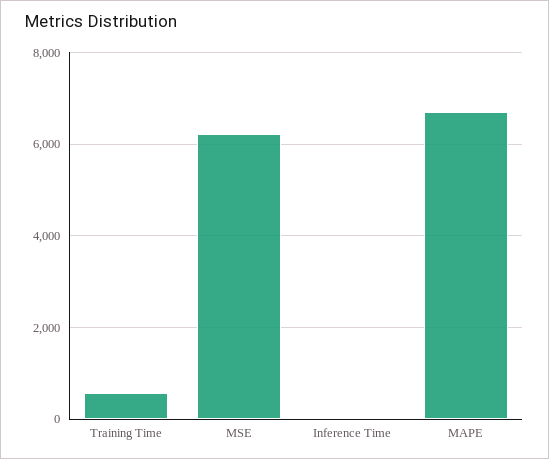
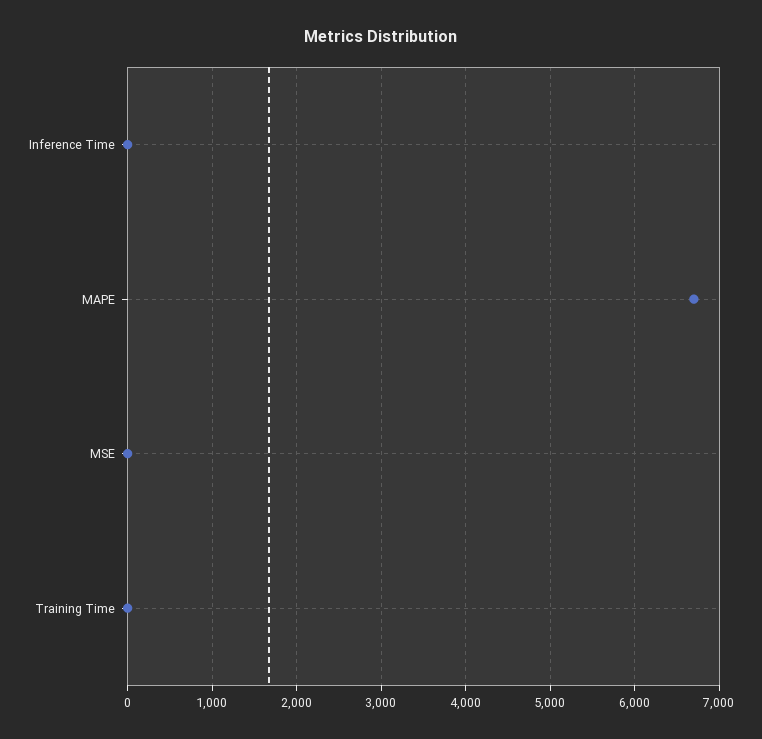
Training Time: 600 -> 0
MSE: 6200 -> 0

